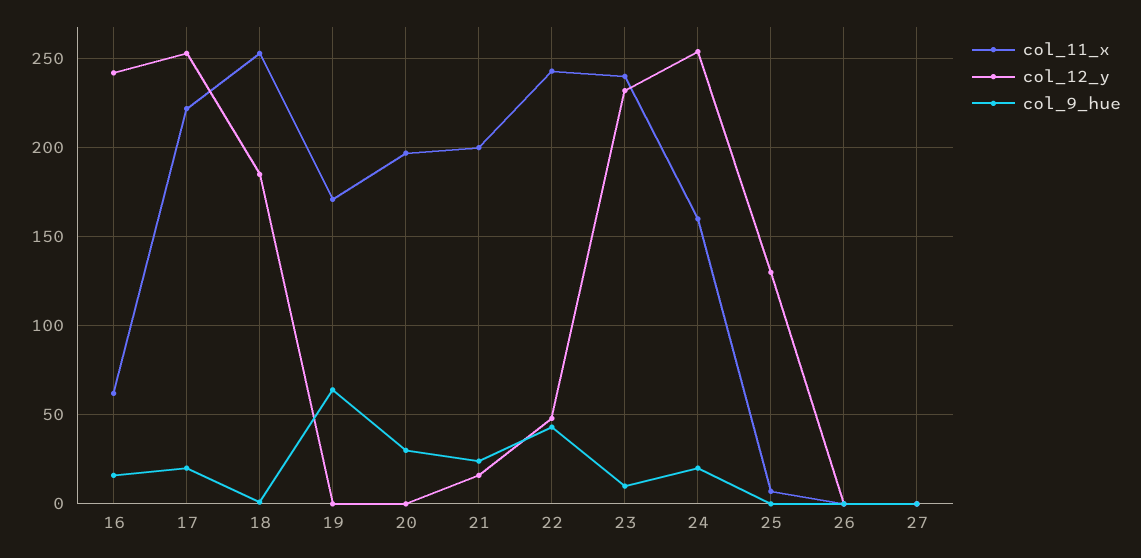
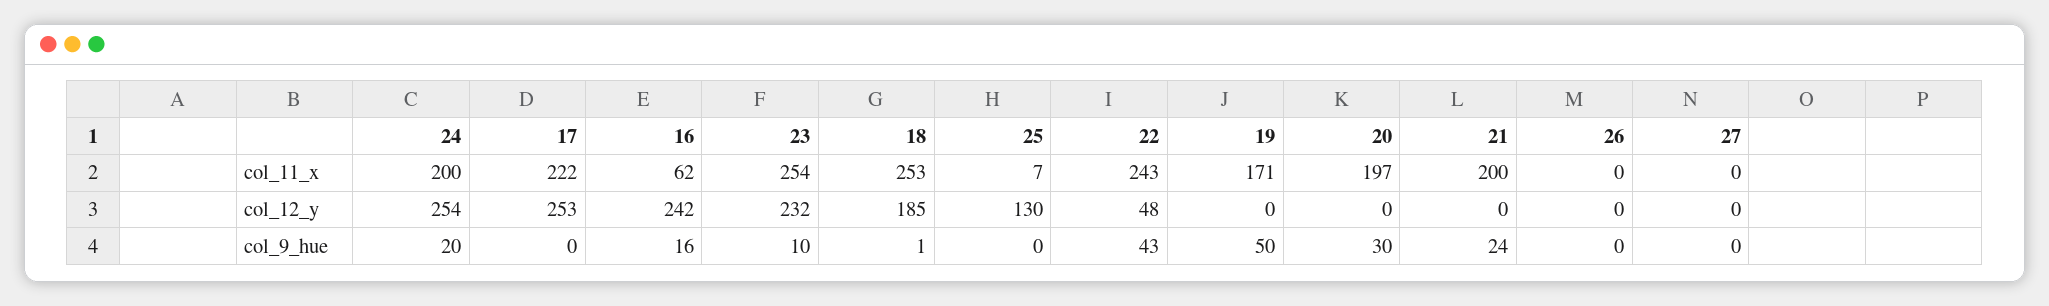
col_9_hue, 17: 20 -> 0
col_9_hue, 19: 65 -> 50
col_12_y, 21: 15 -> 0
col_11_x, 23: 240 -> 254
col_11_x, 24: 160 -> 200

